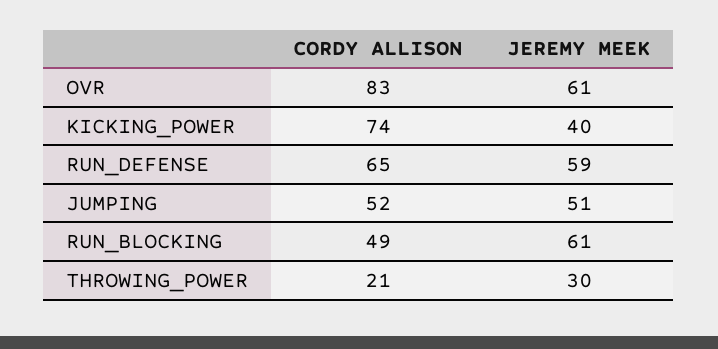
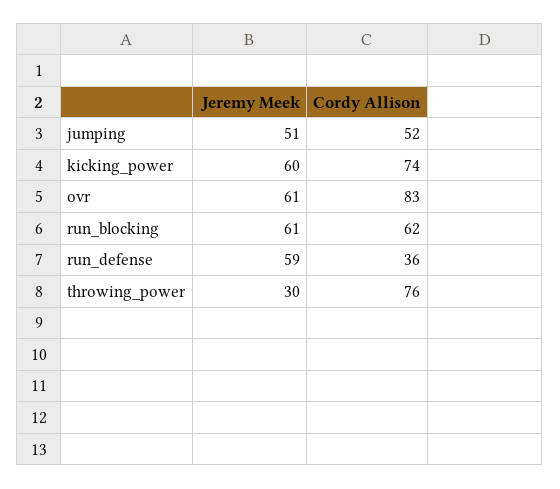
JEREMY MEEK, KICKING_POWER: 40 -> 60
CORDY ALLISON, RUN_DEFENSE: 65 -> 36
CORDY ALLISON, RUN_BLOCKING: 49 -> 62
CORDY ALLISON, THROWING_POWER: 21 -> 76

